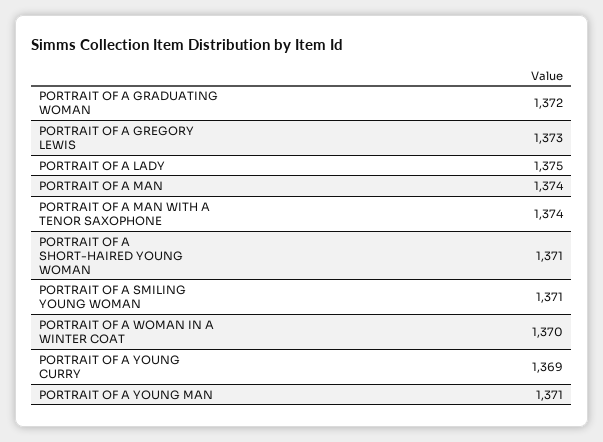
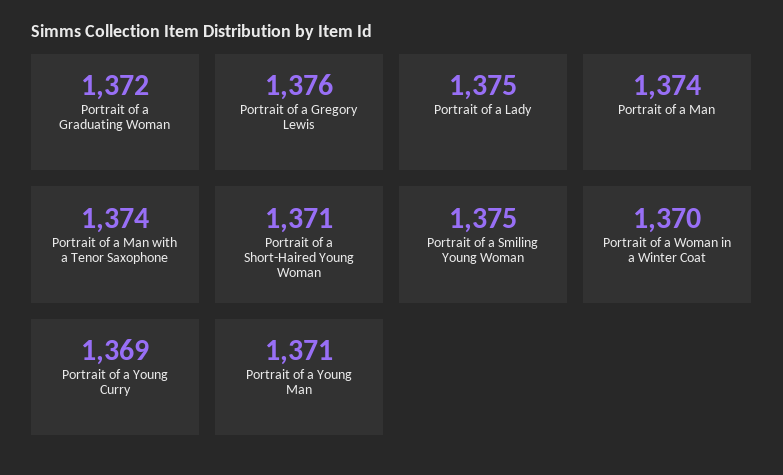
PORTRAIT OF A GREGORY LEWIS: 1373 -> 1376
PORTRAIT OF A SMILING YOUNG WOMAN: 1371 -> 1375

